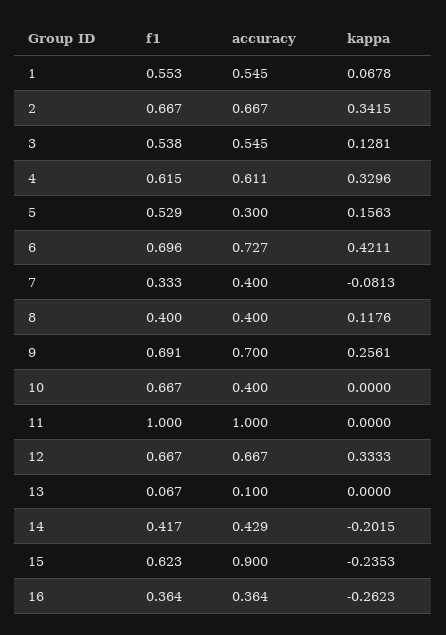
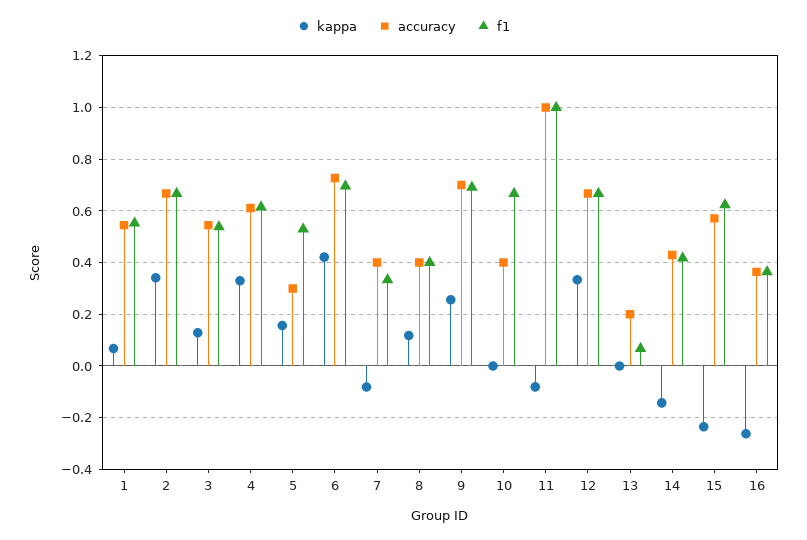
kappa, 11: 0 -> -0.075
accuracy, 13: 0.1 -> 0.2
kappa, 14: -0.2015 -> -0.15
accuracy, 15: 0.9 -> 0.575

